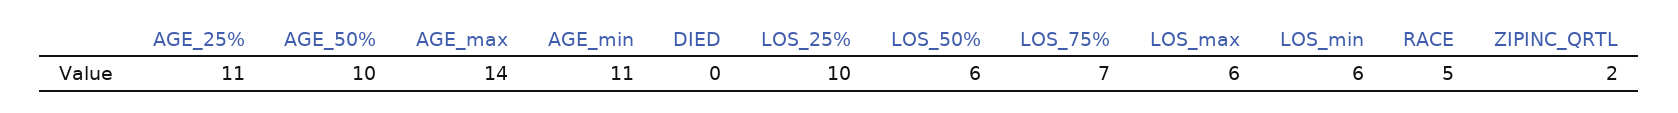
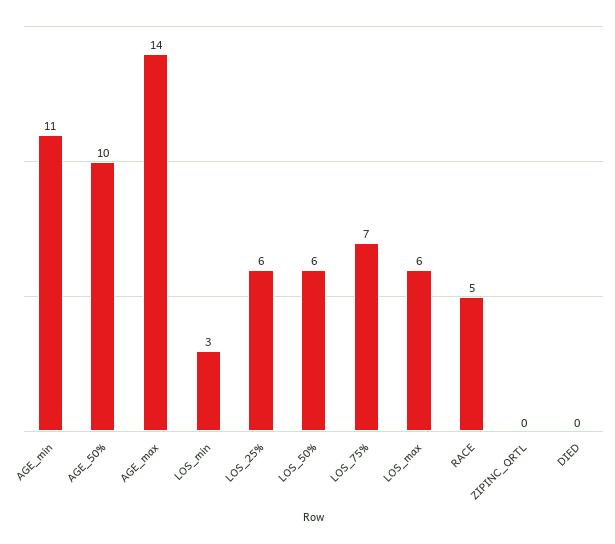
AGE_25%: 11 -> none
LOS_25%: 10 -> 6
LOS_min: 6 -> 3
ZIPINC_QRTL: 2 -> 0

